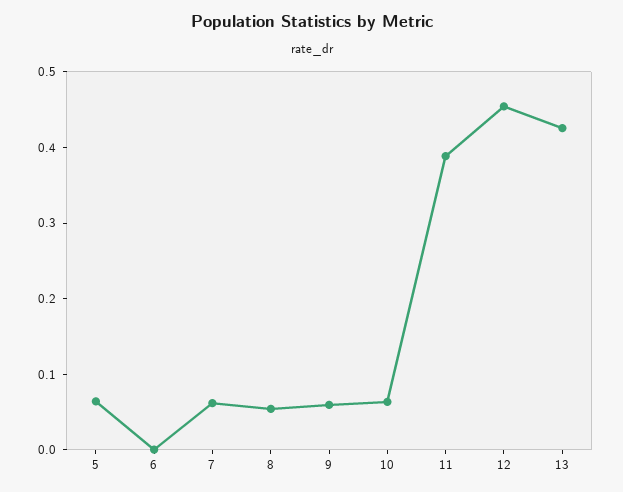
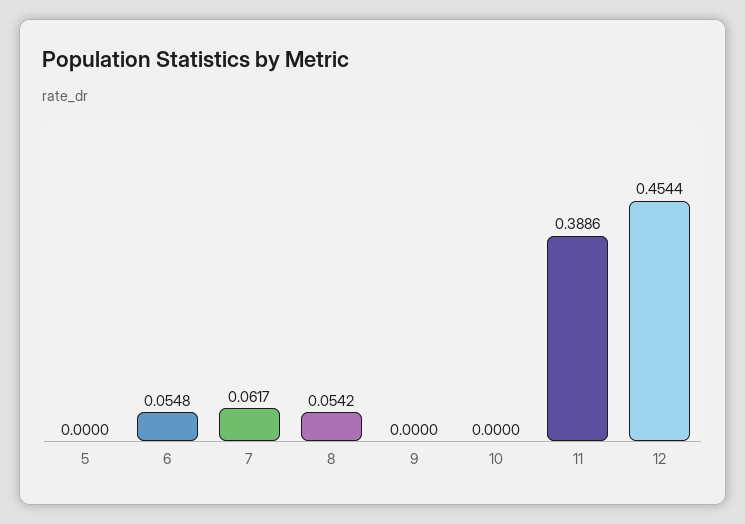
5: 0.06 -> 0
6: 0 -> 0.0548
9: 0.06 -> 0
10: 0.06 -> 0
13: 0.42 -> none

